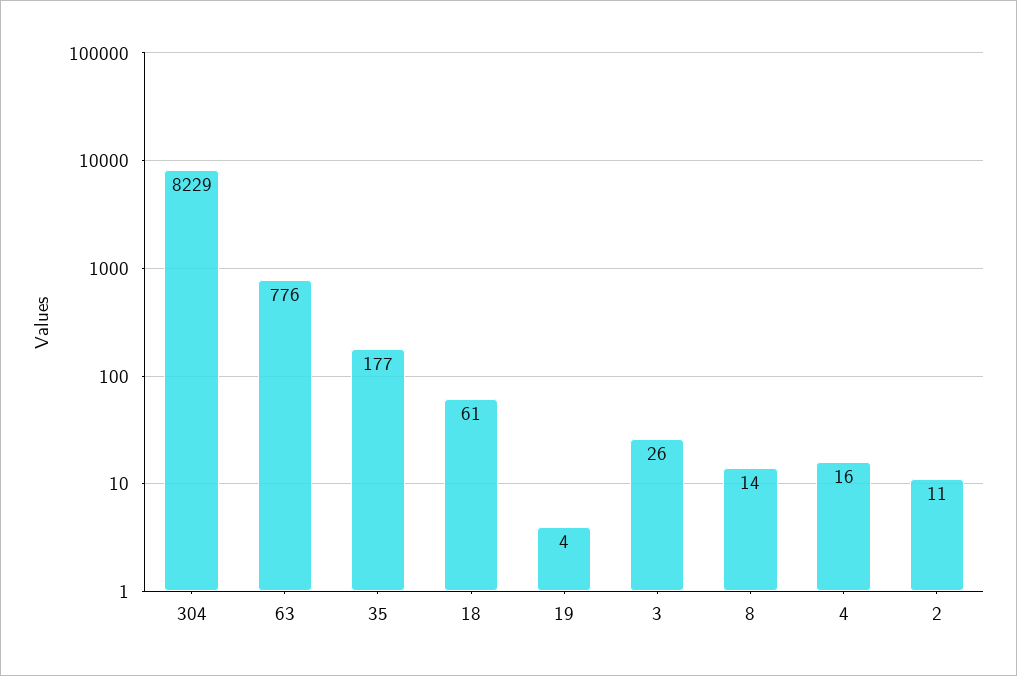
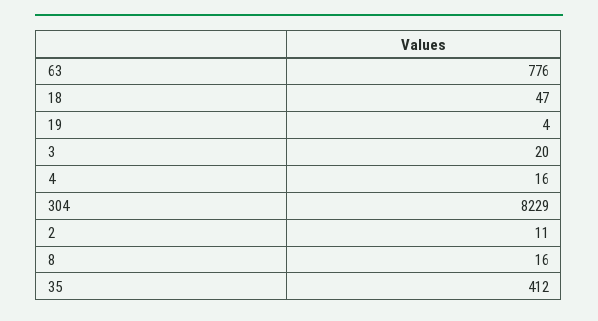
35: 177 -> 412
18: 61 -> 47
3: 26 -> 20
8: 14 -> 16

